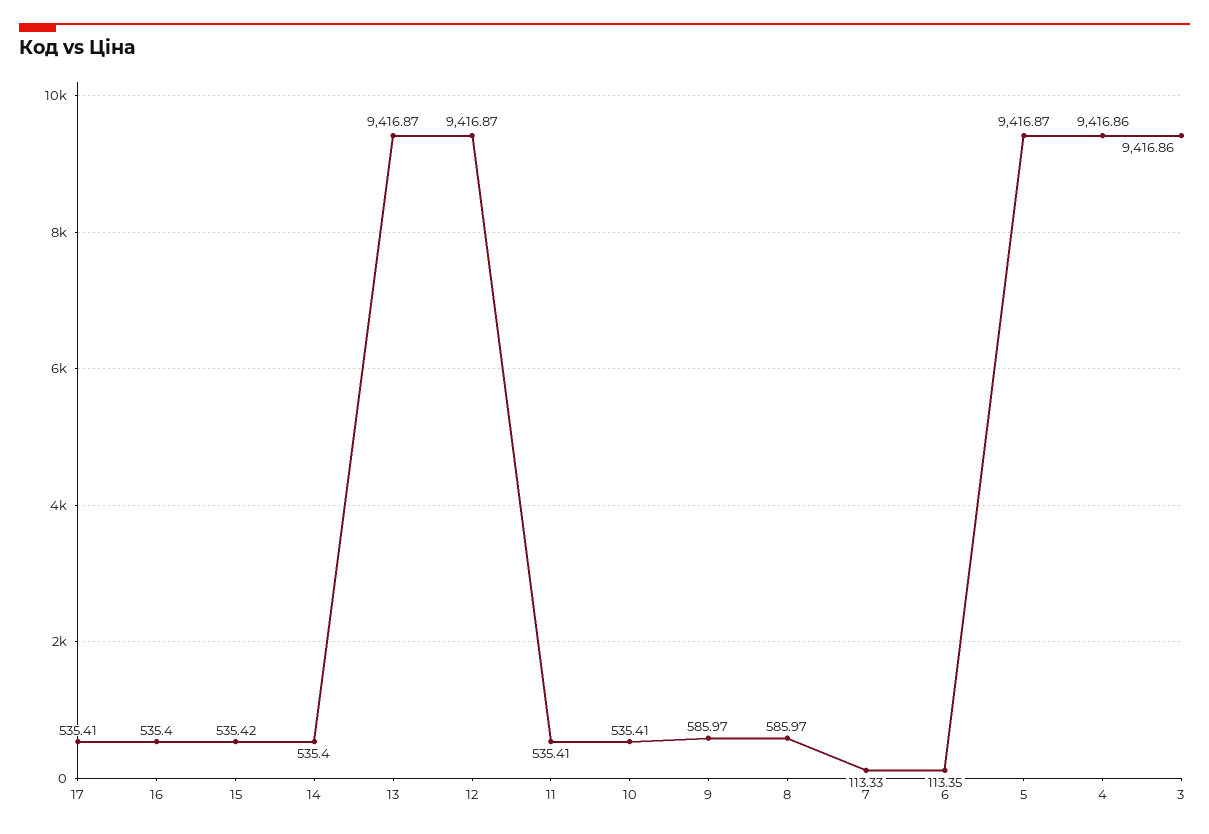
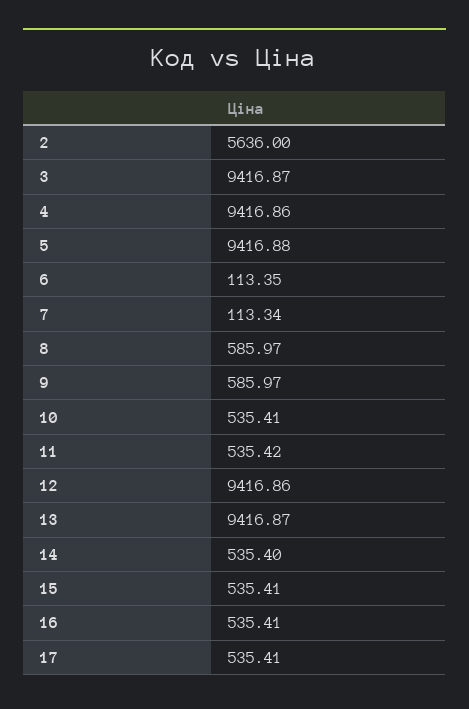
16: 535.4 -> 535.41
15: 535.42 -> 535.41
12: 9416.87 -> 9416.86
11: 535.41 -> 535.42
7: 113.33 -> 113.34
5: 9416.87 -> 9416.88
3: 9416.86 -> 9416.87
2: none -> 5636

